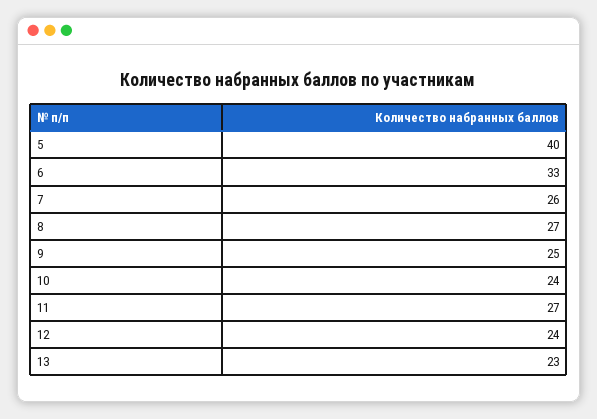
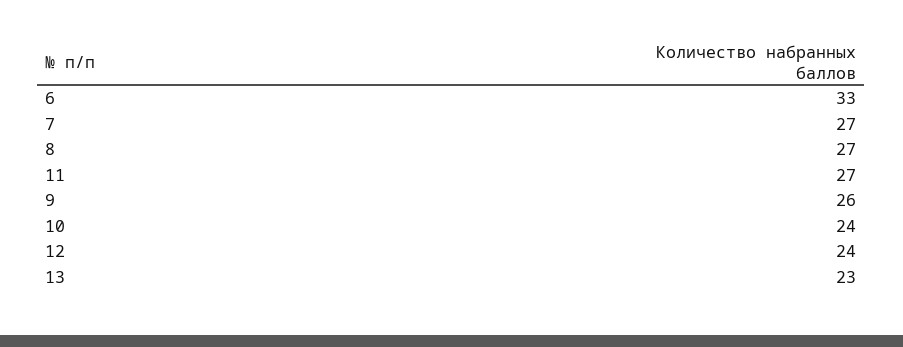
5: 40 -> none
7: 26 -> 27
9: 25 -> 26

